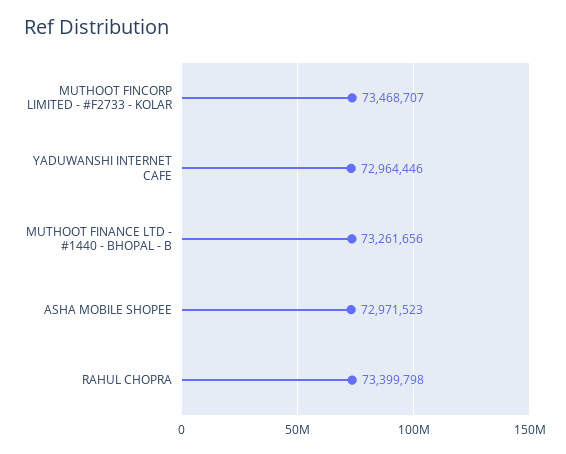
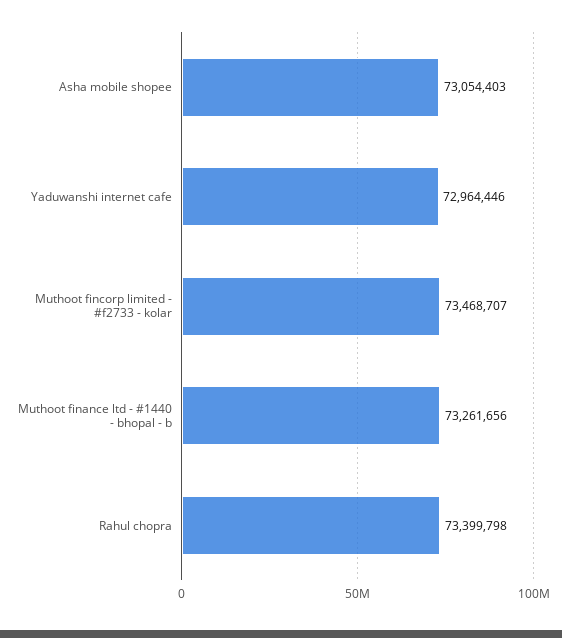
ASHA MOBILE SHOPEE: 72971523 -> 73054403

